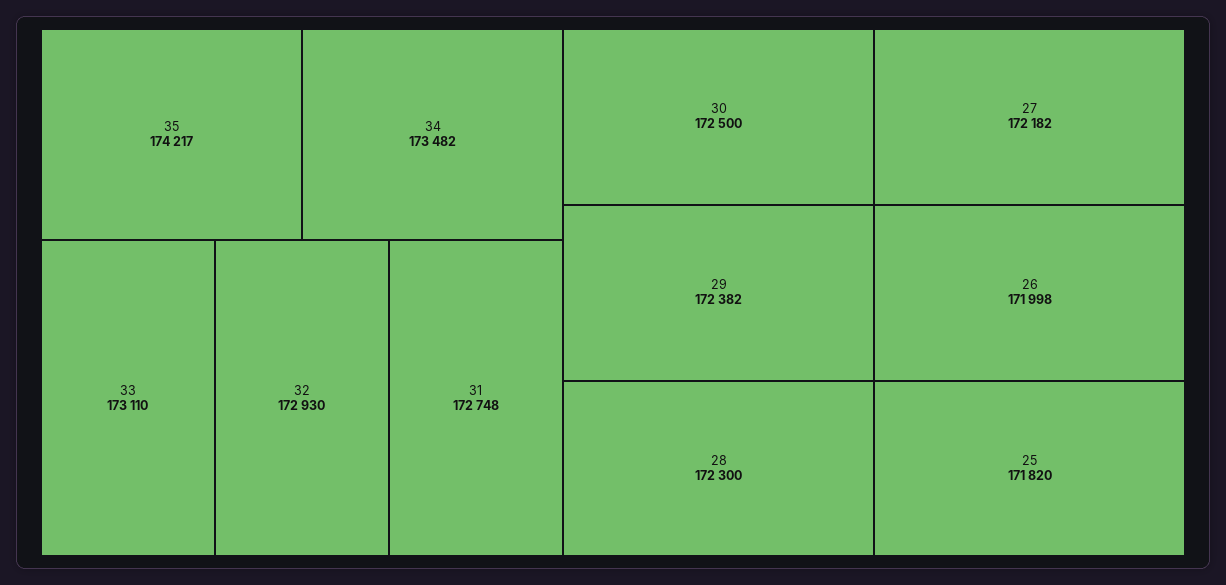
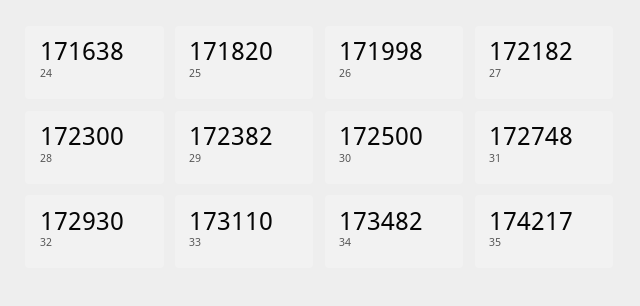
24: none -> 171638

